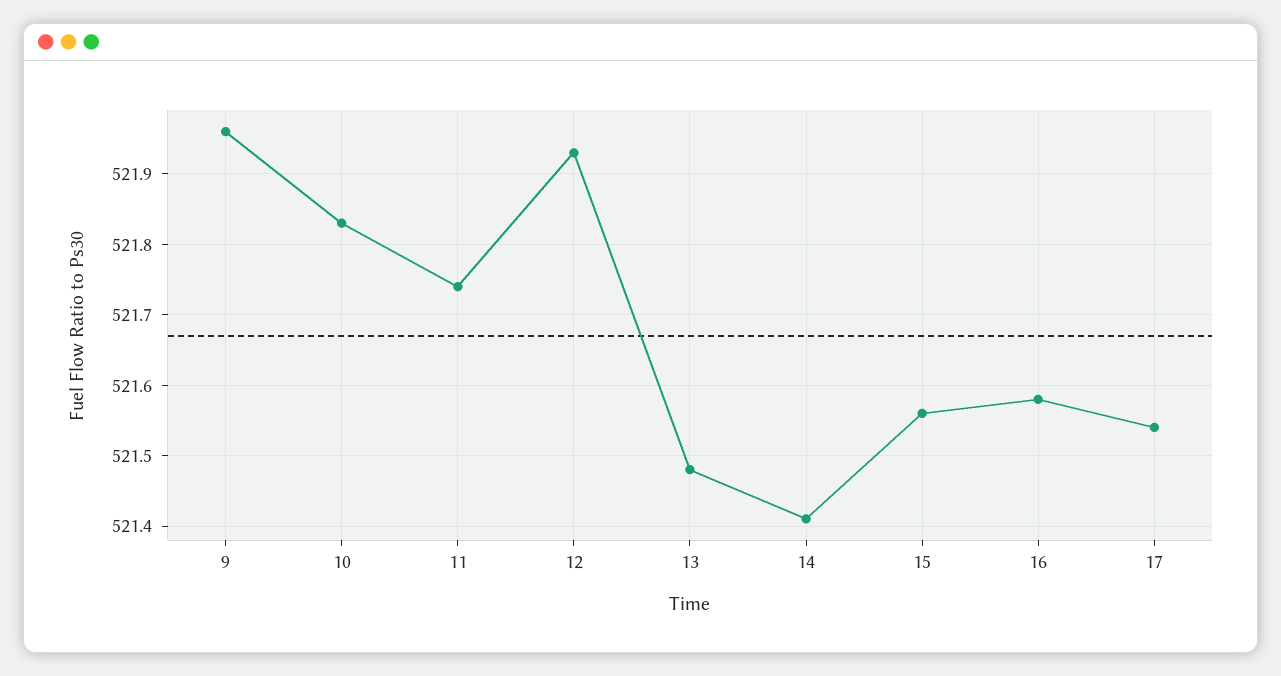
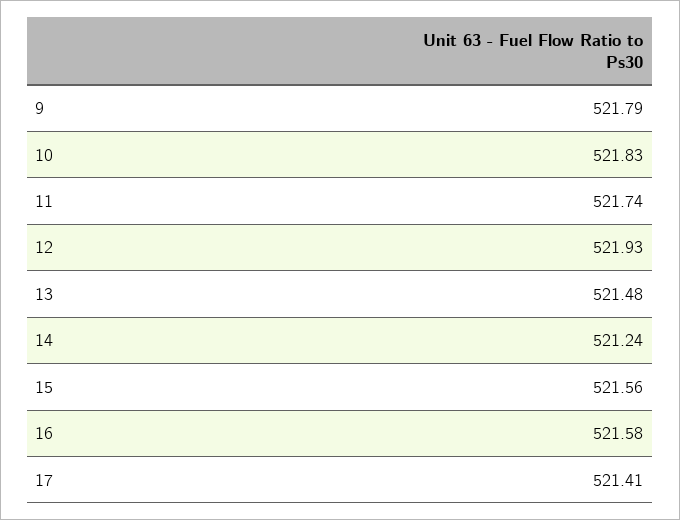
9: 521.96 -> 521.79
14: 521.41 -> 521.24
17: 521.54 -> 521.41

